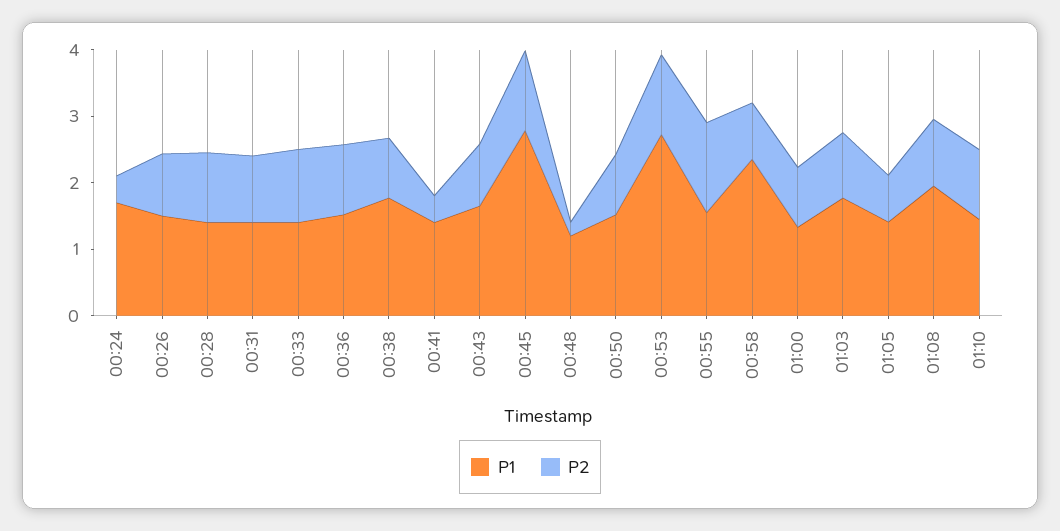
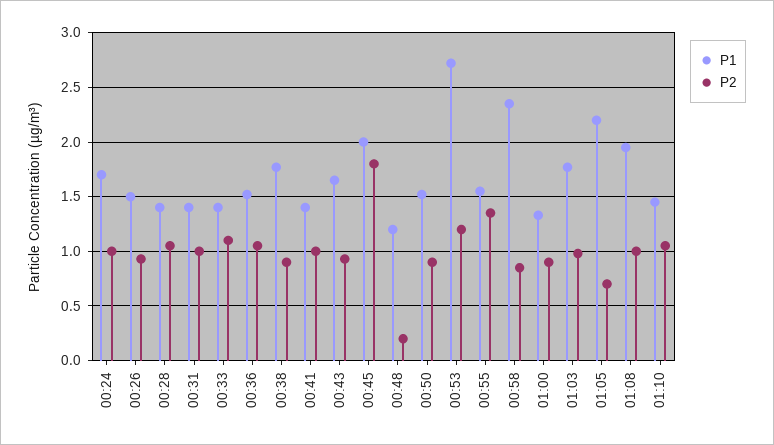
P2, 00:24: 0.4 -> 1
P2, 00:41: 0.4 -> 1
P1, 00:45: 2.8 -> 2
P2, 00:45: 1.2 -> 1.8
P1, 01:05: 1.4 -> 2.2

